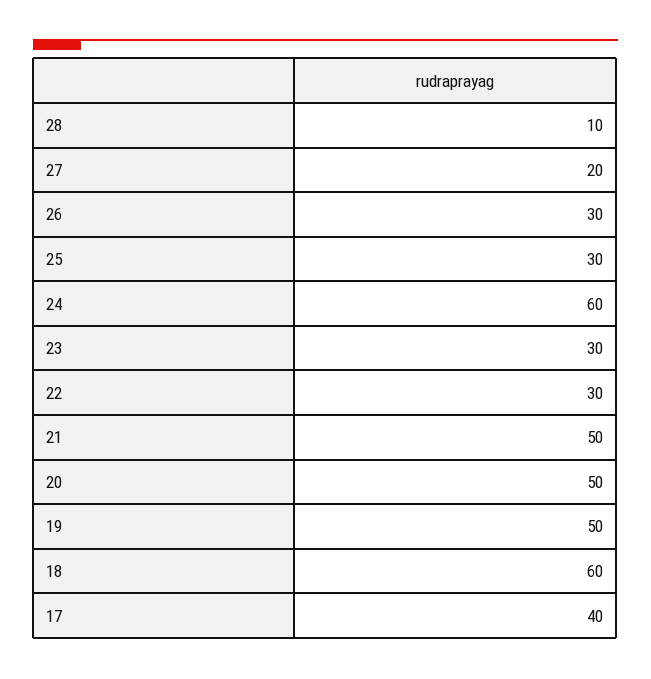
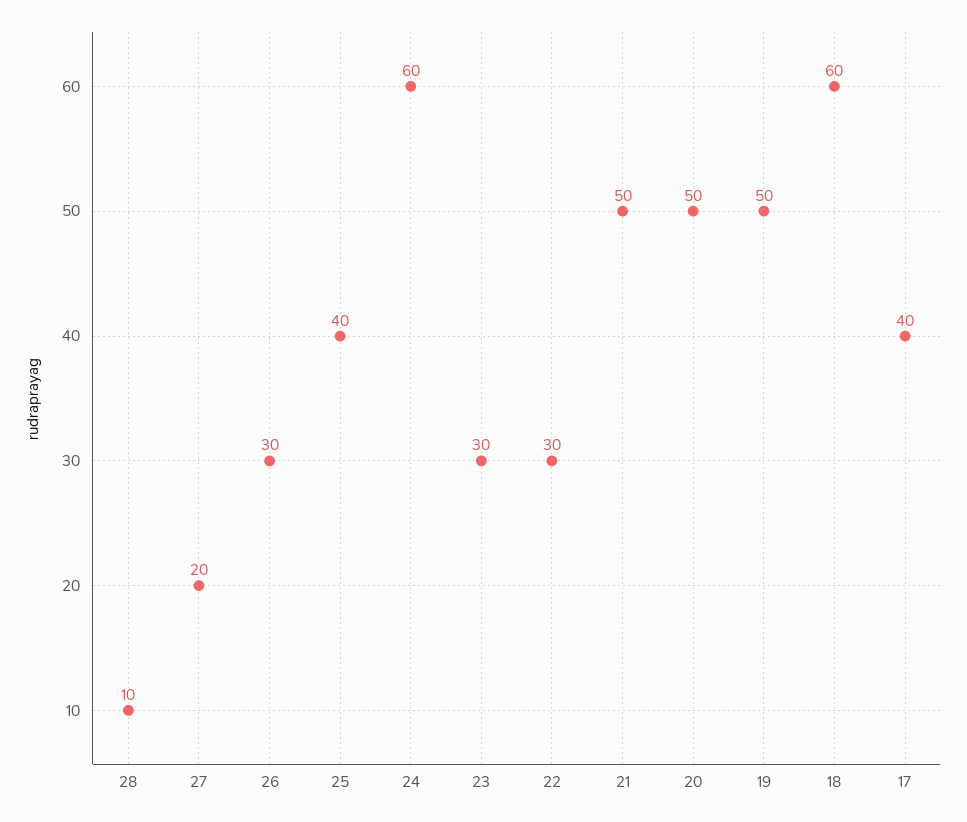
25: 30 -> 40

